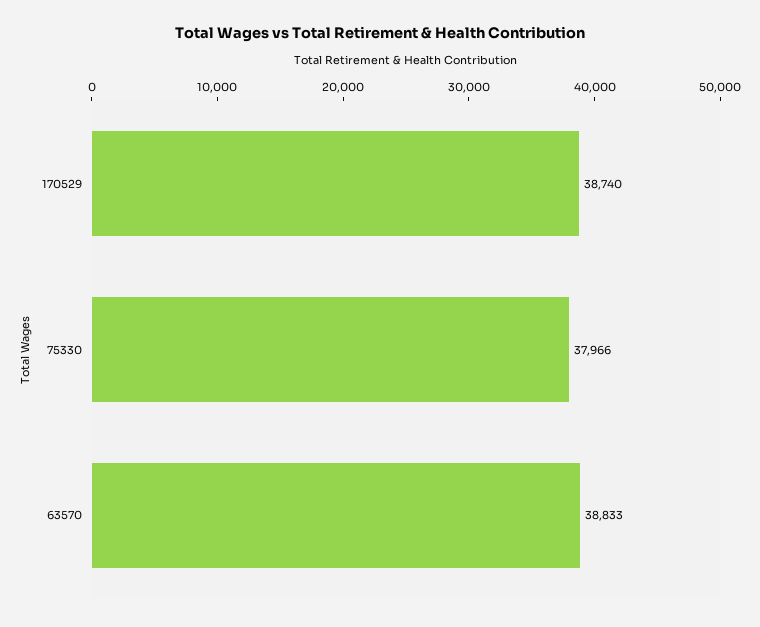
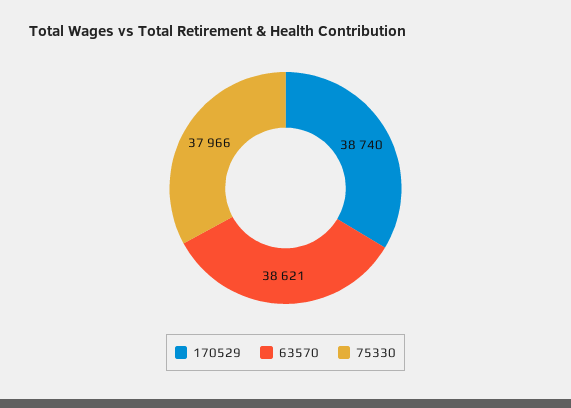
63570: 38833 -> 38621

